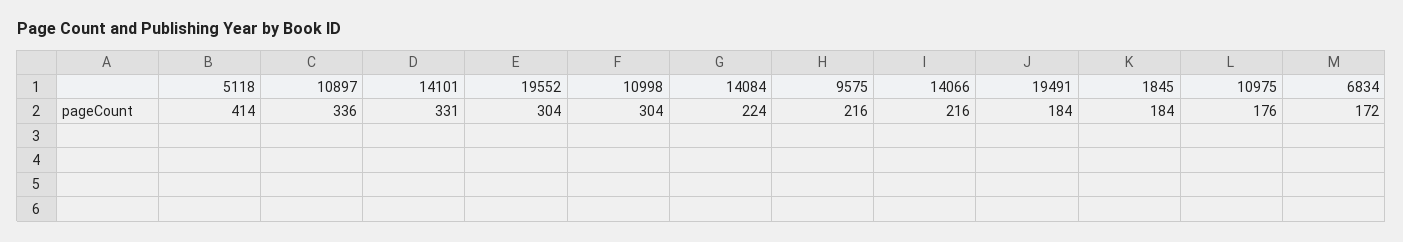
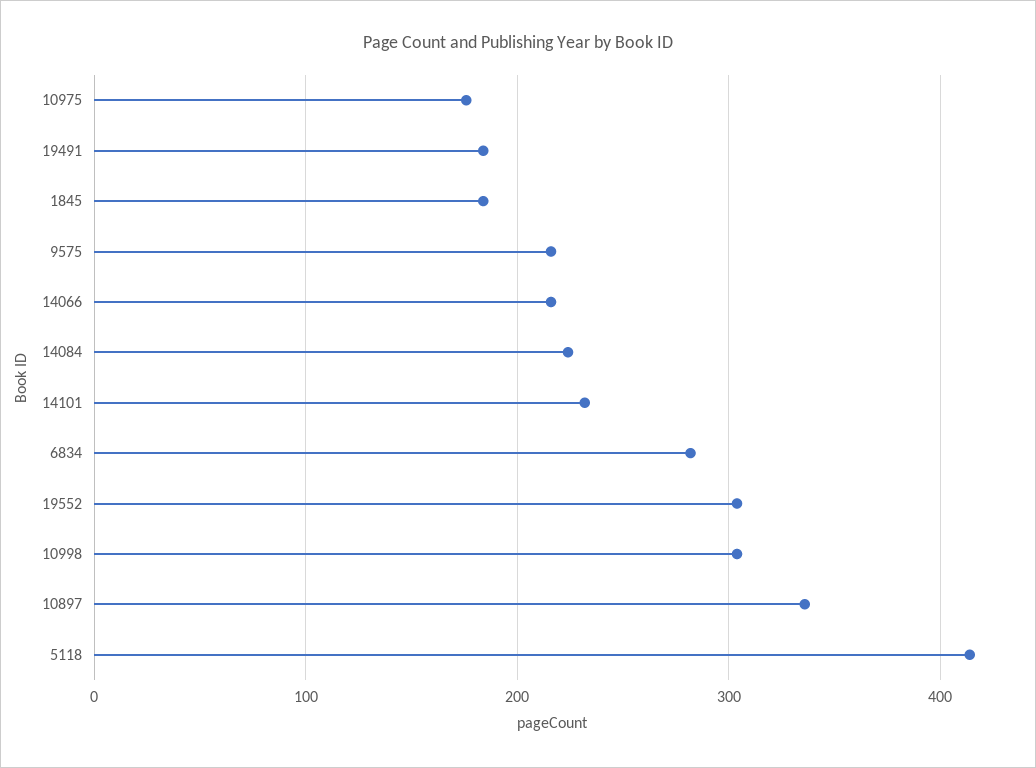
14101: 331 -> 230
6834: 172 -> 280

